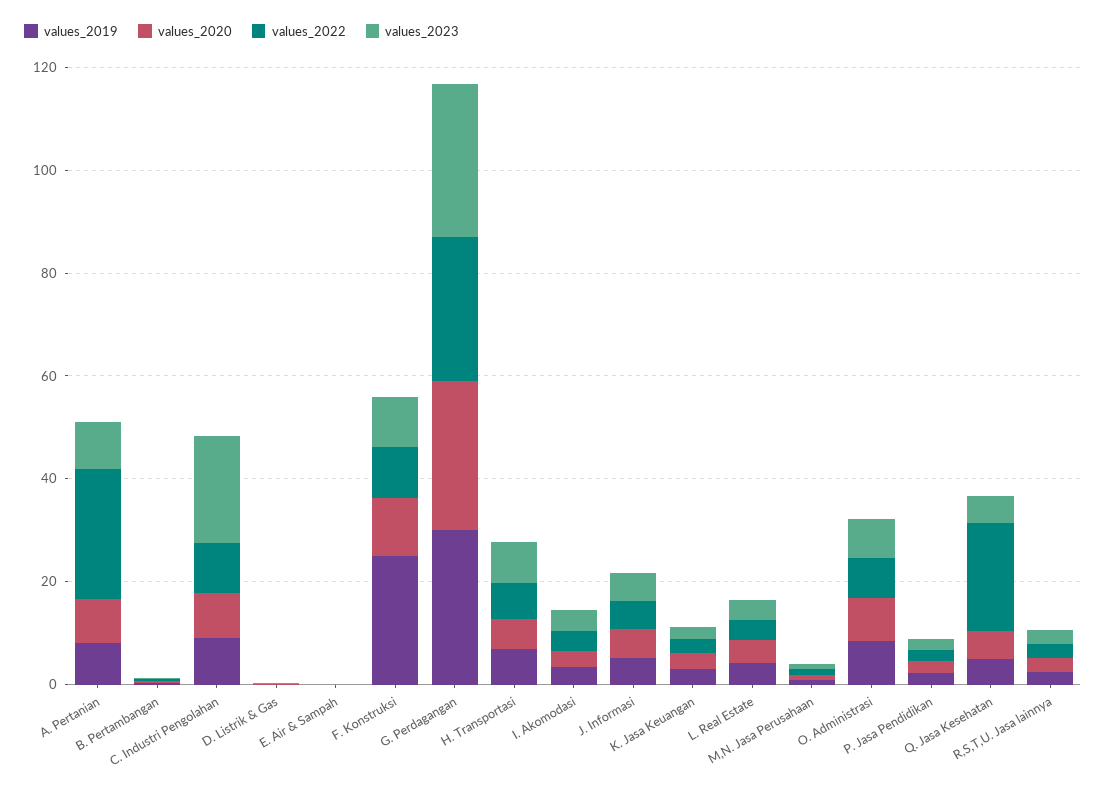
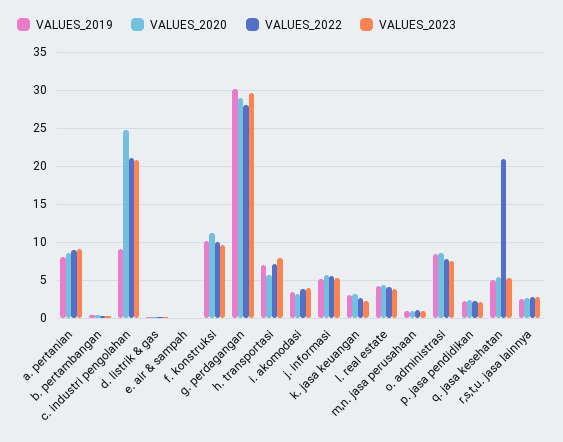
values_2022, A. Pertanian: 25 -> 9
values_2020, C. Industri Pengolahan: 10 -> 25
values_2022, C. Industri Pengolahan: 10 -> 21
values_2019, F. Konstruksi: 25 -> 10

